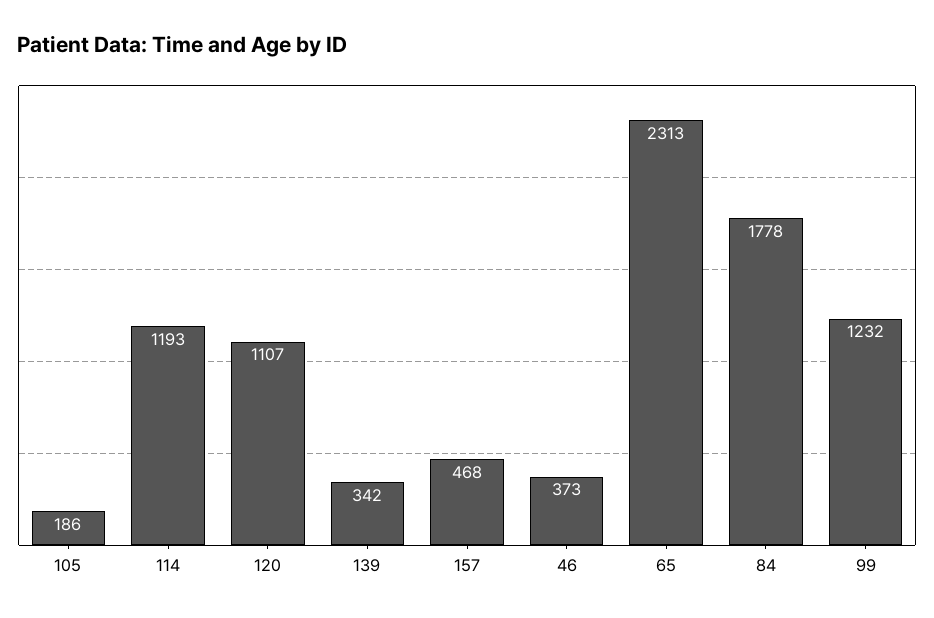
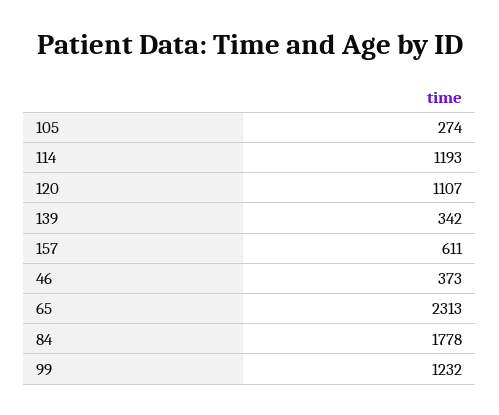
105: 186 -> 274
157: 468 -> 611

